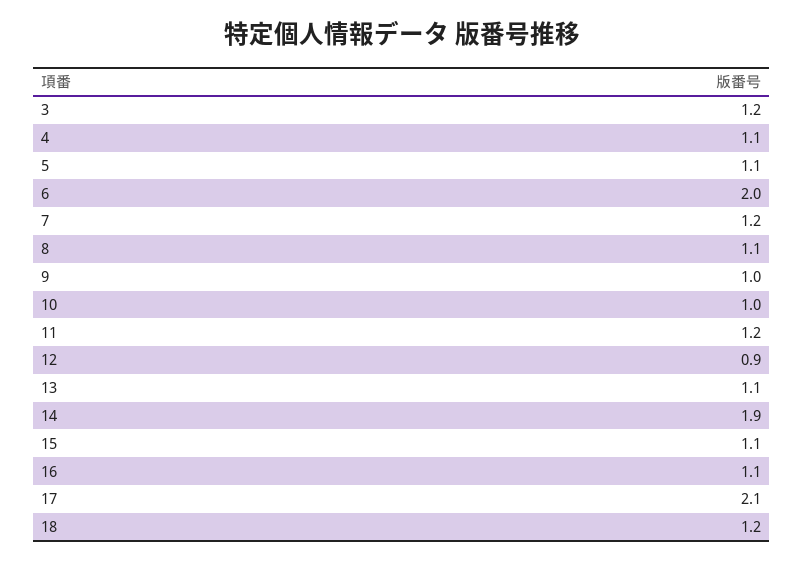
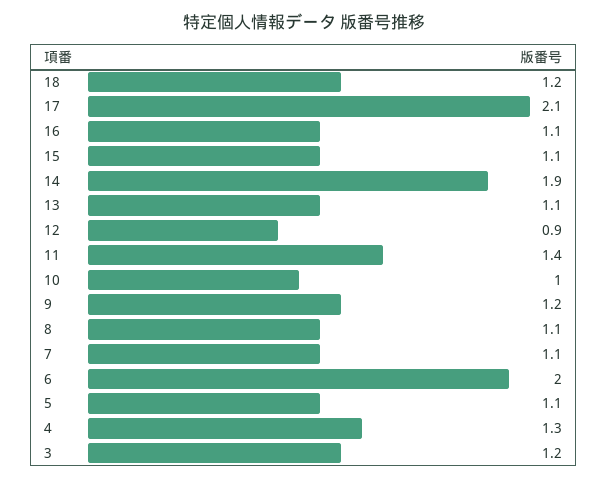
4: 1.1 -> 1.3
7: 1.2 -> 1.1
9: 1 -> 1.2
11: 1.2 -> 1.4

